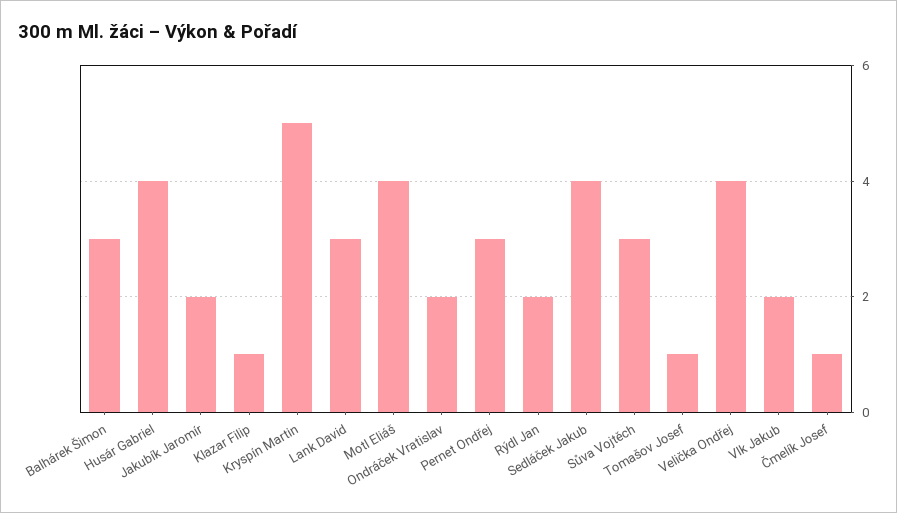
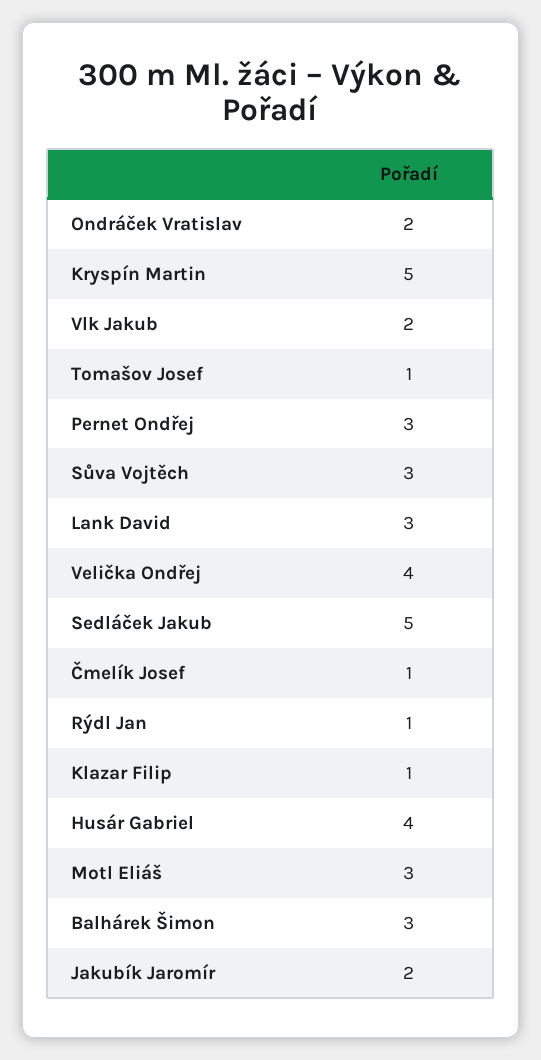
Motl Eliáš: 4 -> 3
Rýdl Jan: 2 -> 1
Sedláček Jakub: 4 -> 5

